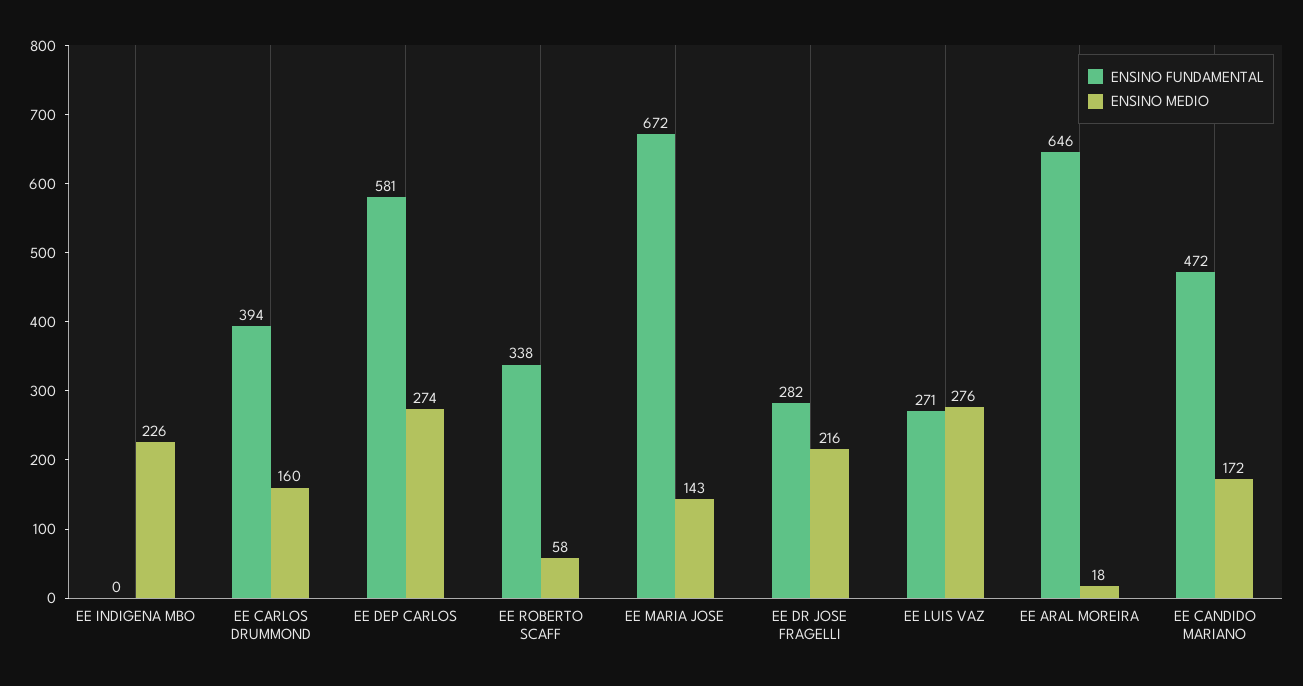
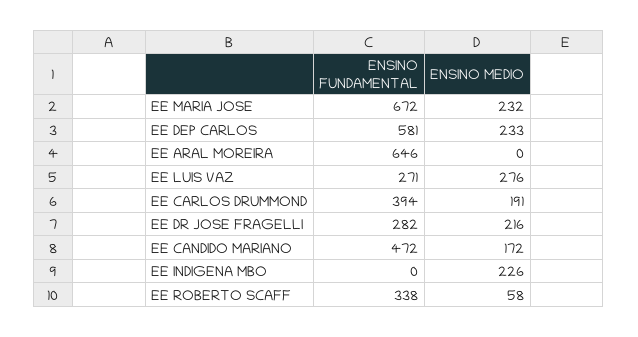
ENSINO MEDIO, EE CARLOS DRUMMOND: 160 -> 191
ENSINO MEDIO, EE DEP CARLOS: 274 -> 233
ENSINO MEDIO, EE MARIA JOSE: 143 -> 232
ENSINO MEDIO, EE ARAL MOREIRA: 18 -> 0

